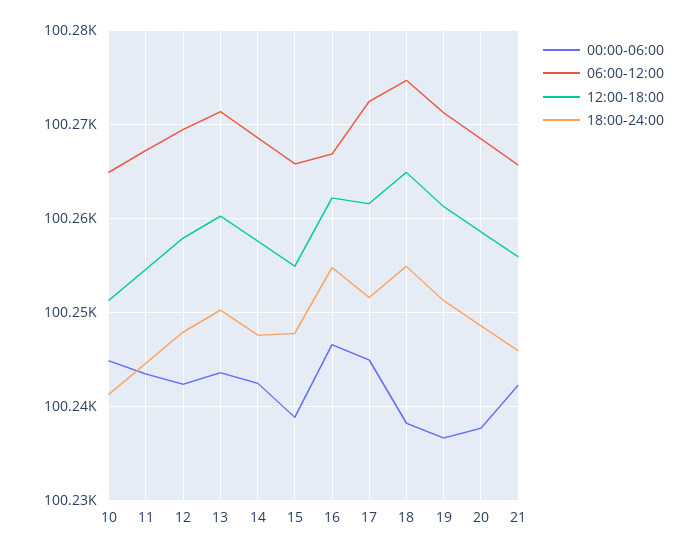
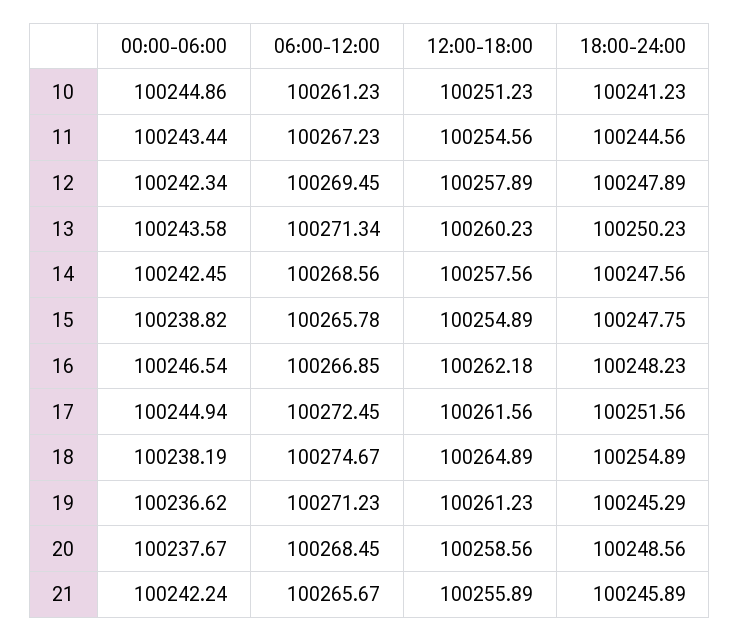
06:00-12:00, 10: 100265 -> 100261.23
18:00-24:00, 16: 100255 -> 100248.23
18:00-24:00, 19: 100251 -> 100245.29

